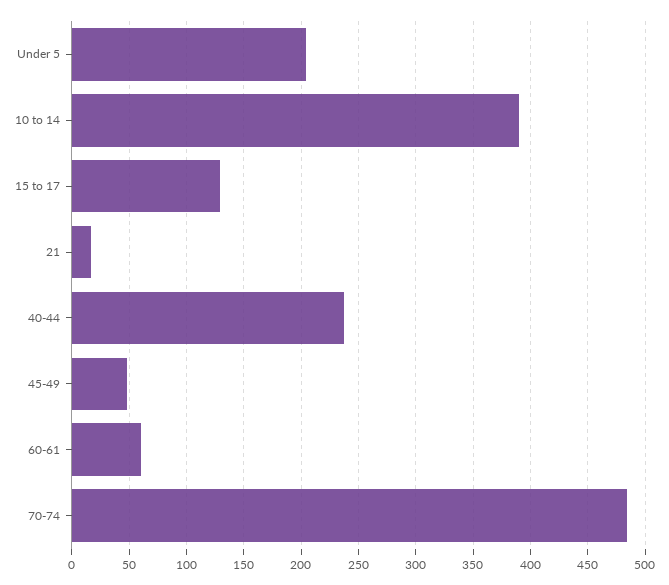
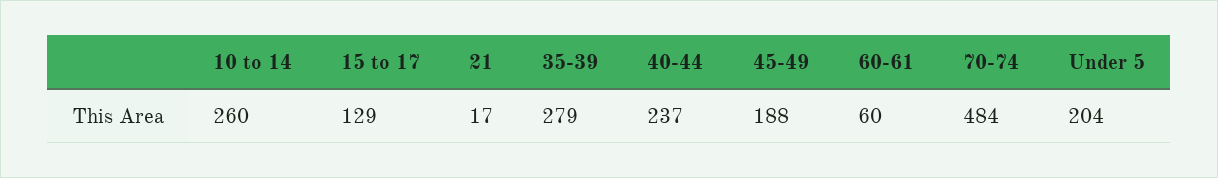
10 to 14: 390 -> 260
45-49: 50 -> 188
35-39: none -> 279

